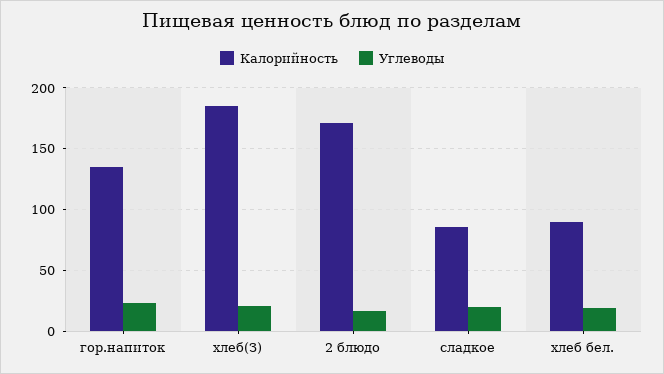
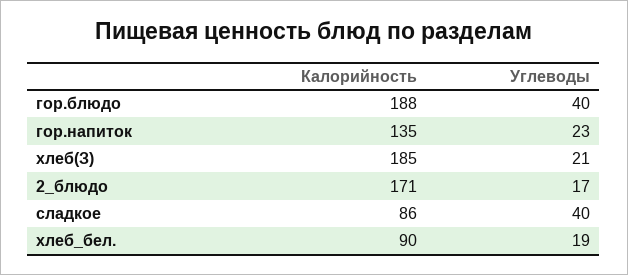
Углеводы, сладкое: 20 -> 40
Калорийность, гор.блюдо: none -> 188
Углеводы, гор.блюдо: none -> 40

